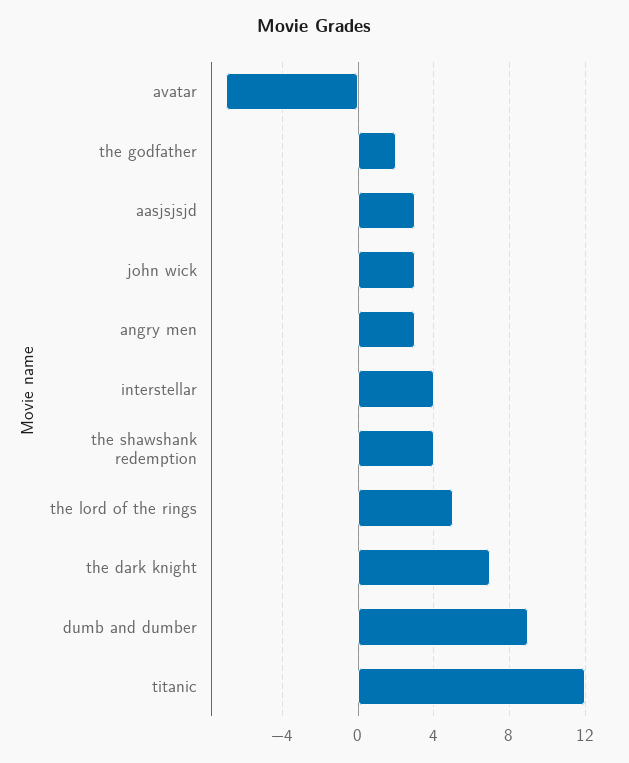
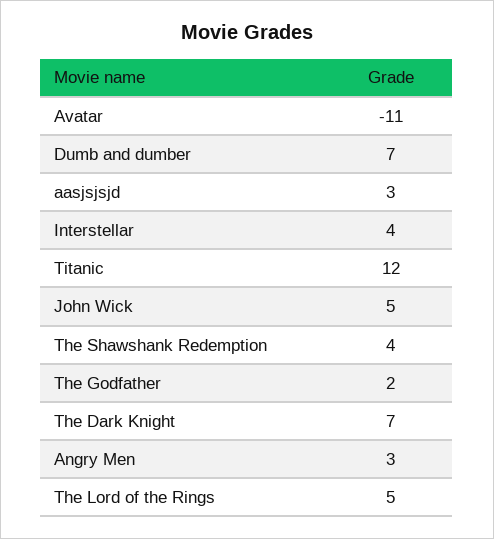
avatar: -7 -> -11
john wick: 3 -> 5
dumb and dumber: 9 -> 7

